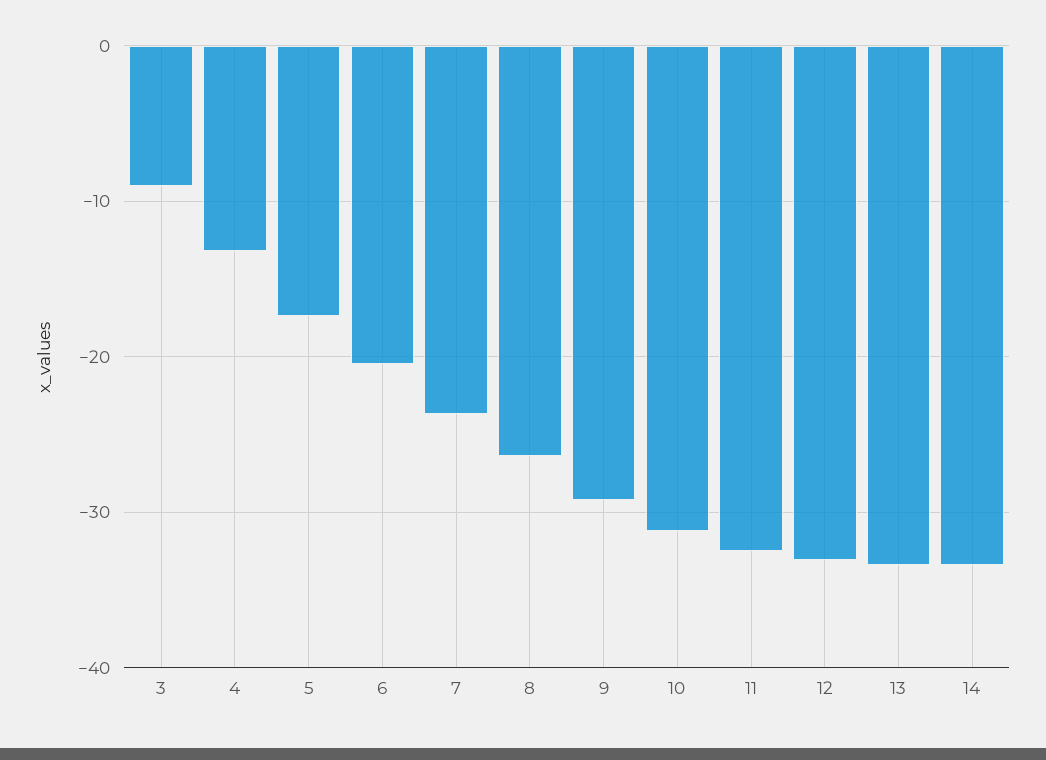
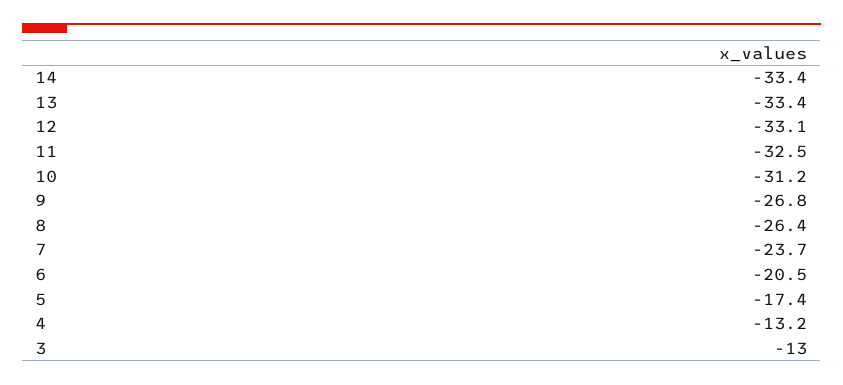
3: -9 -> -13
9: -29 -> -26.8

